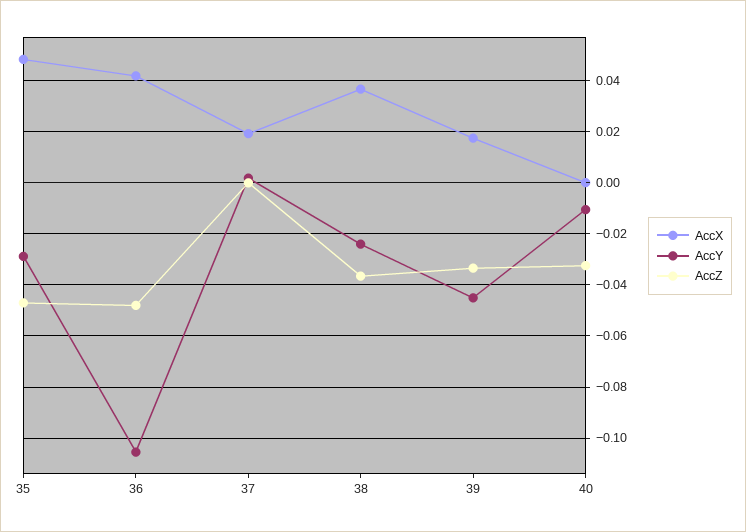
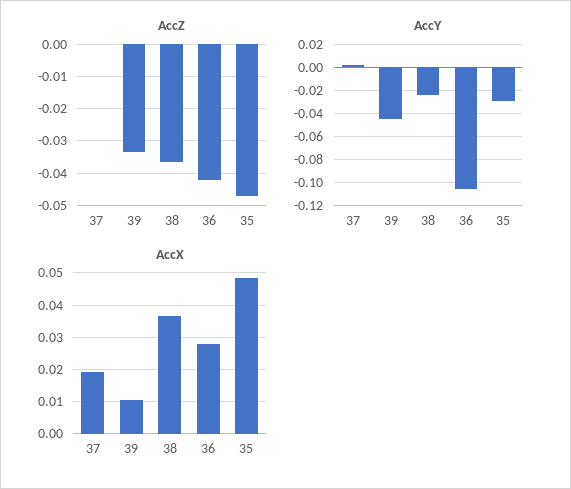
AccX, 36: 0.0425 -> 0.028
AccZ, 36: -0.0475 -> -0.042
AccX, 39: 0.0175 -> 0.01
AccX, 40: 0 -> none
AccY, 40: -0.01 -> none
AccZ, 40: -0.0325 -> none

